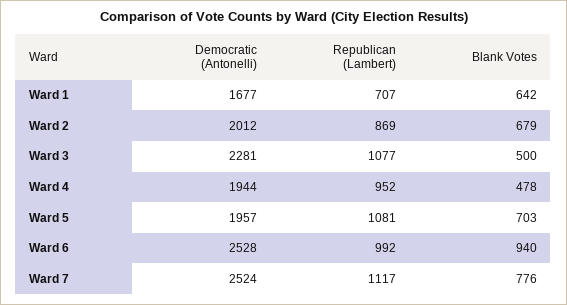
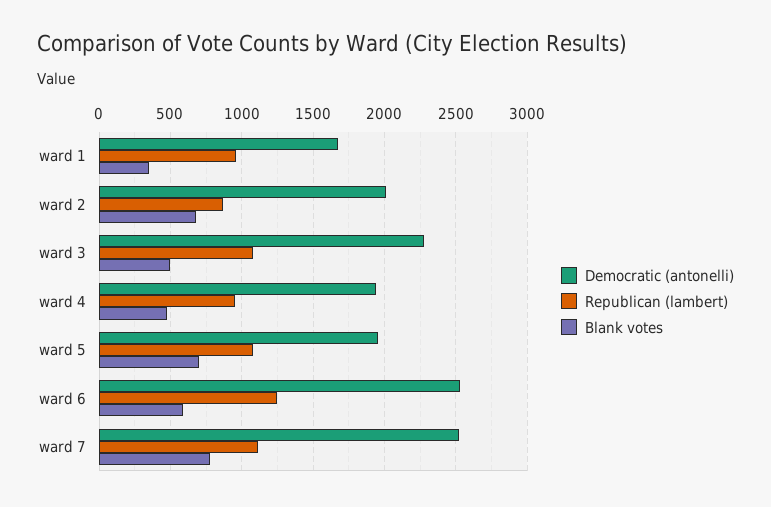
Republican (Lambert), Ward 1: 707 -> 950
Blank Votes, Ward 1: 642 -> 350
Republican (Lambert), Ward 6: 992 -> 1250
Blank Votes, Ward 6: 940 -> 600

